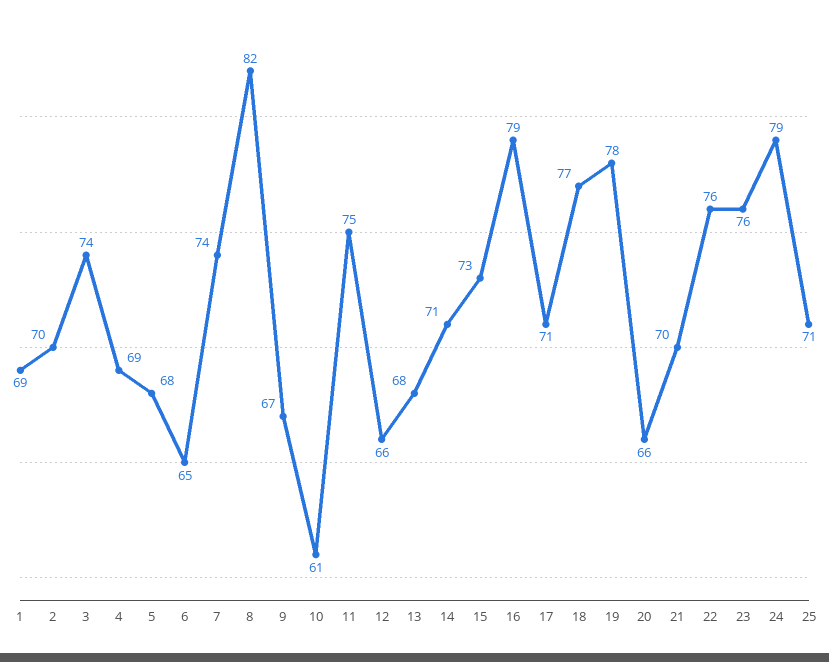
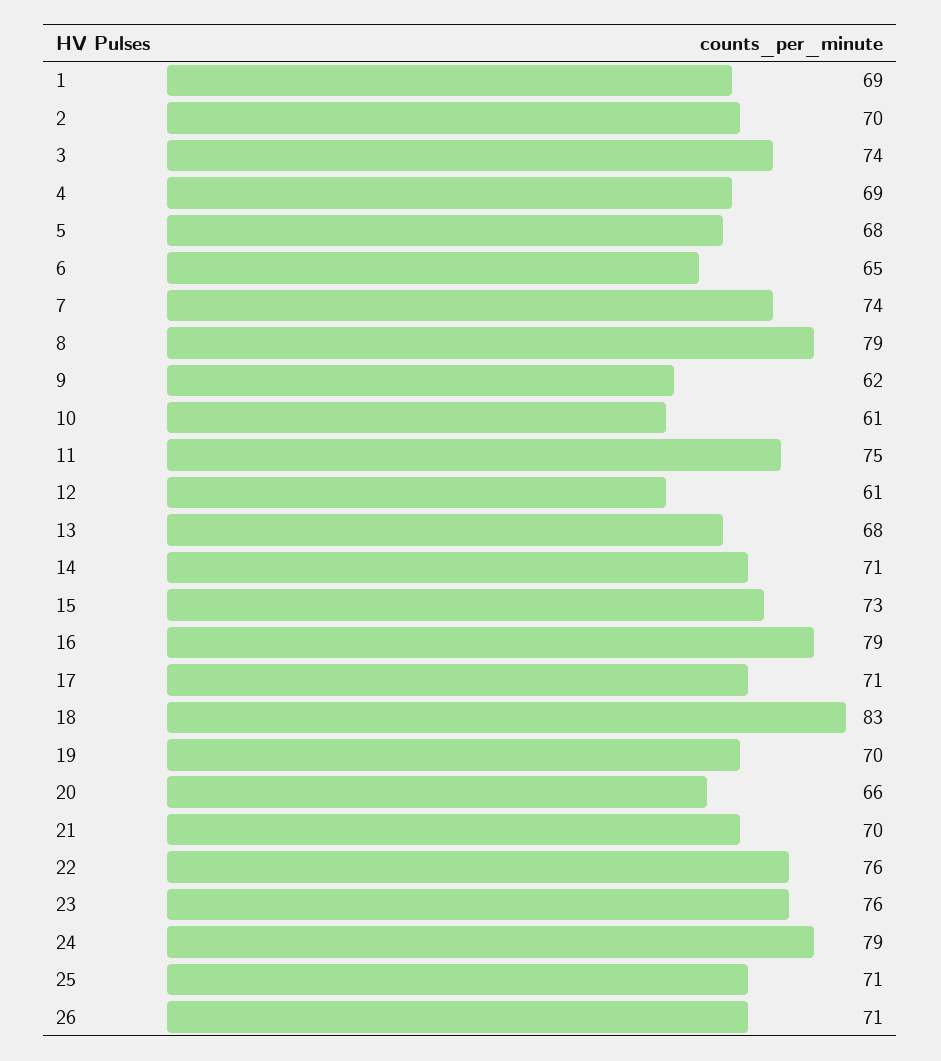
8: 82 -> 79
9: 67 -> 62
12: 66 -> 61
18: 77 -> 83
19: 78 -> 70
26: none -> 71

